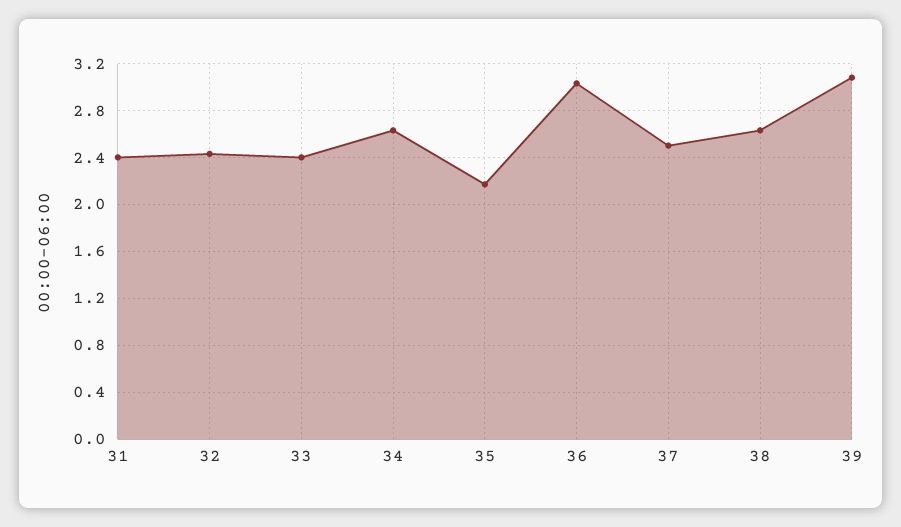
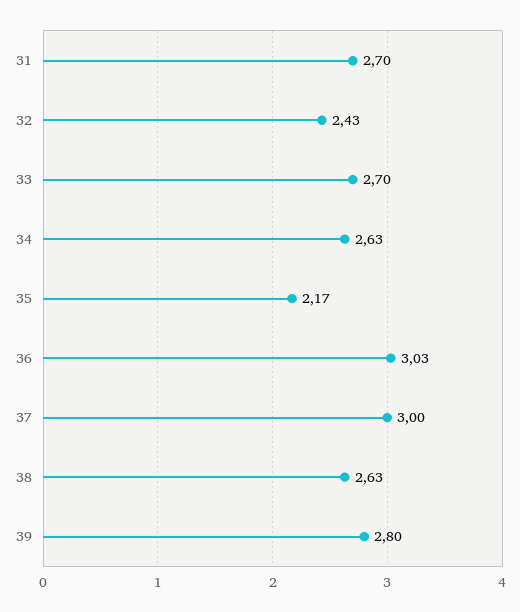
31: 2.4 -> 2.7
33: 2.4 -> 2.7
37: 2.5 -> 3
39: 3.1 -> 2.8

